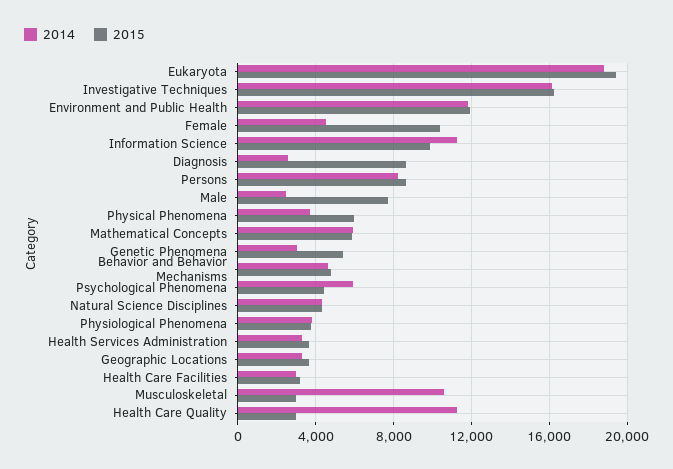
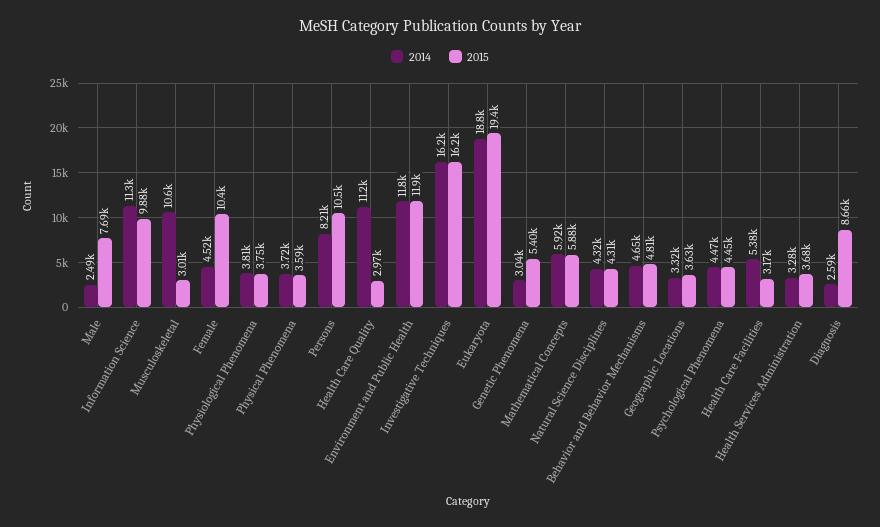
2015, Persons: 8500 -> 10500
2015, Physical Phenomena: 6000 -> 3590
2014, Psychological Phenomena: 6000 -> 4470
2014, Health Care Facilities: 3000 -> 5380

